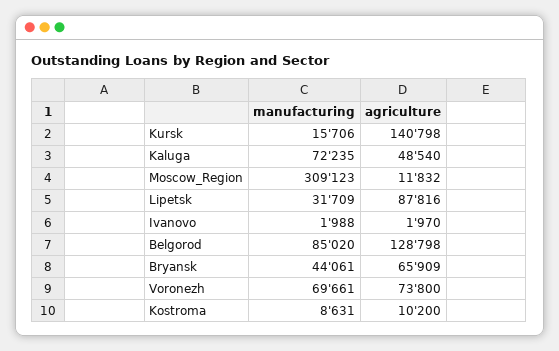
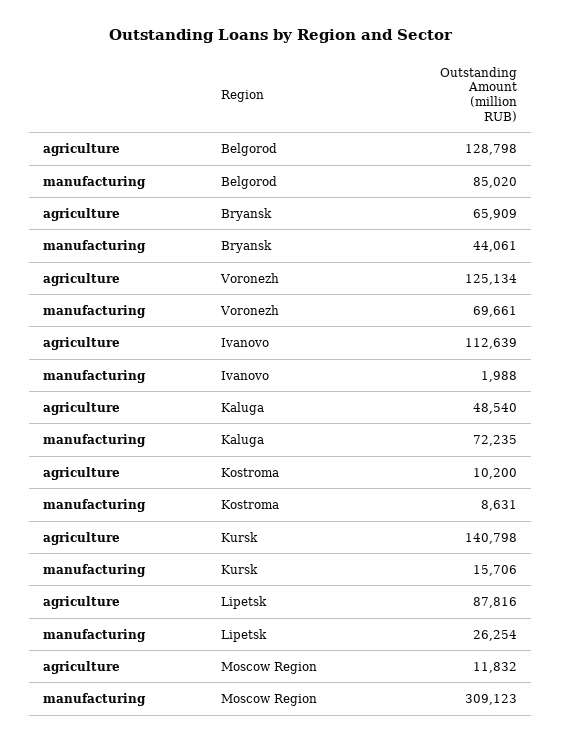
manufacturing, Lipetsk: 31709 -> 26254
agriculture, Ivanovo: 1970 -> 112639
agriculture, Voronezh: 73800 -> 125134

